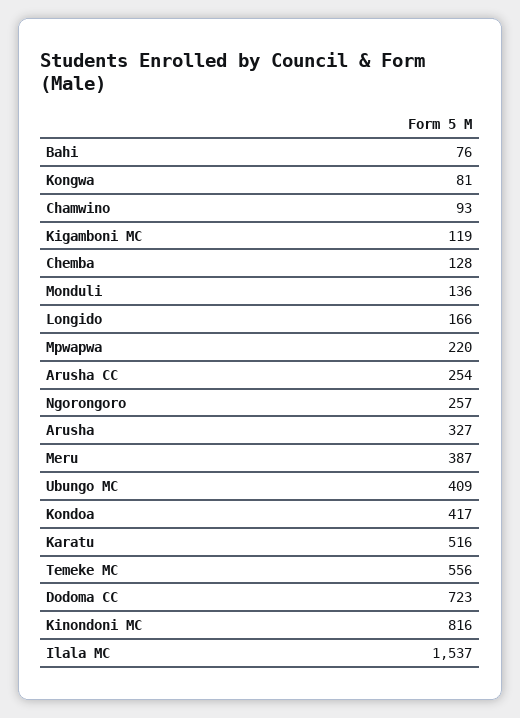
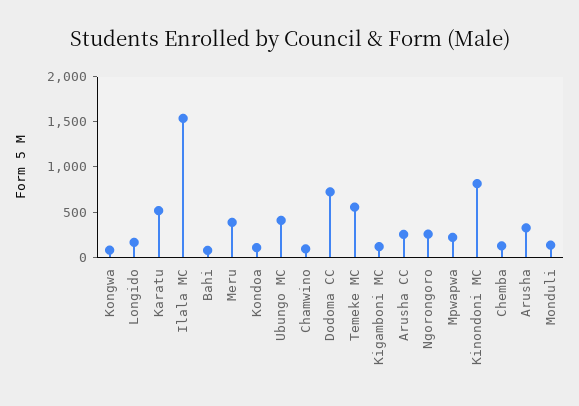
Kondoa: 417 -> 100

